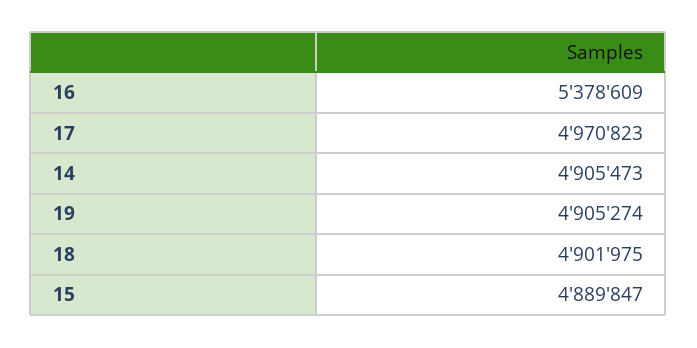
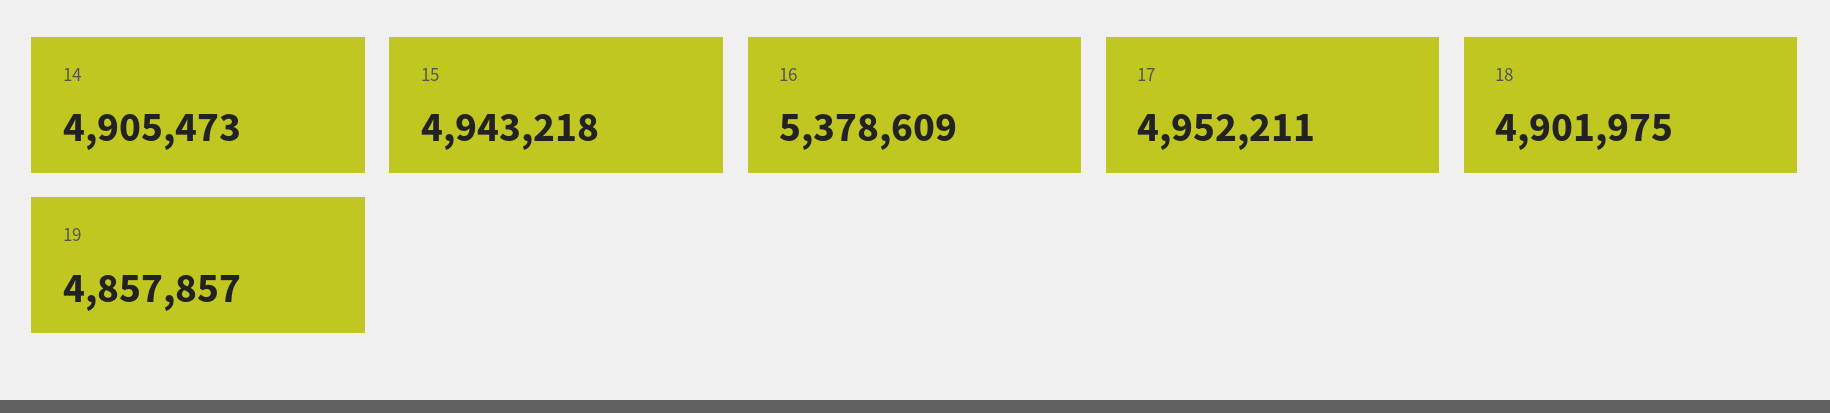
17: 4970823 -> 4952211
19: 4905274 -> 4857857
15: 4889847 -> 4943218

